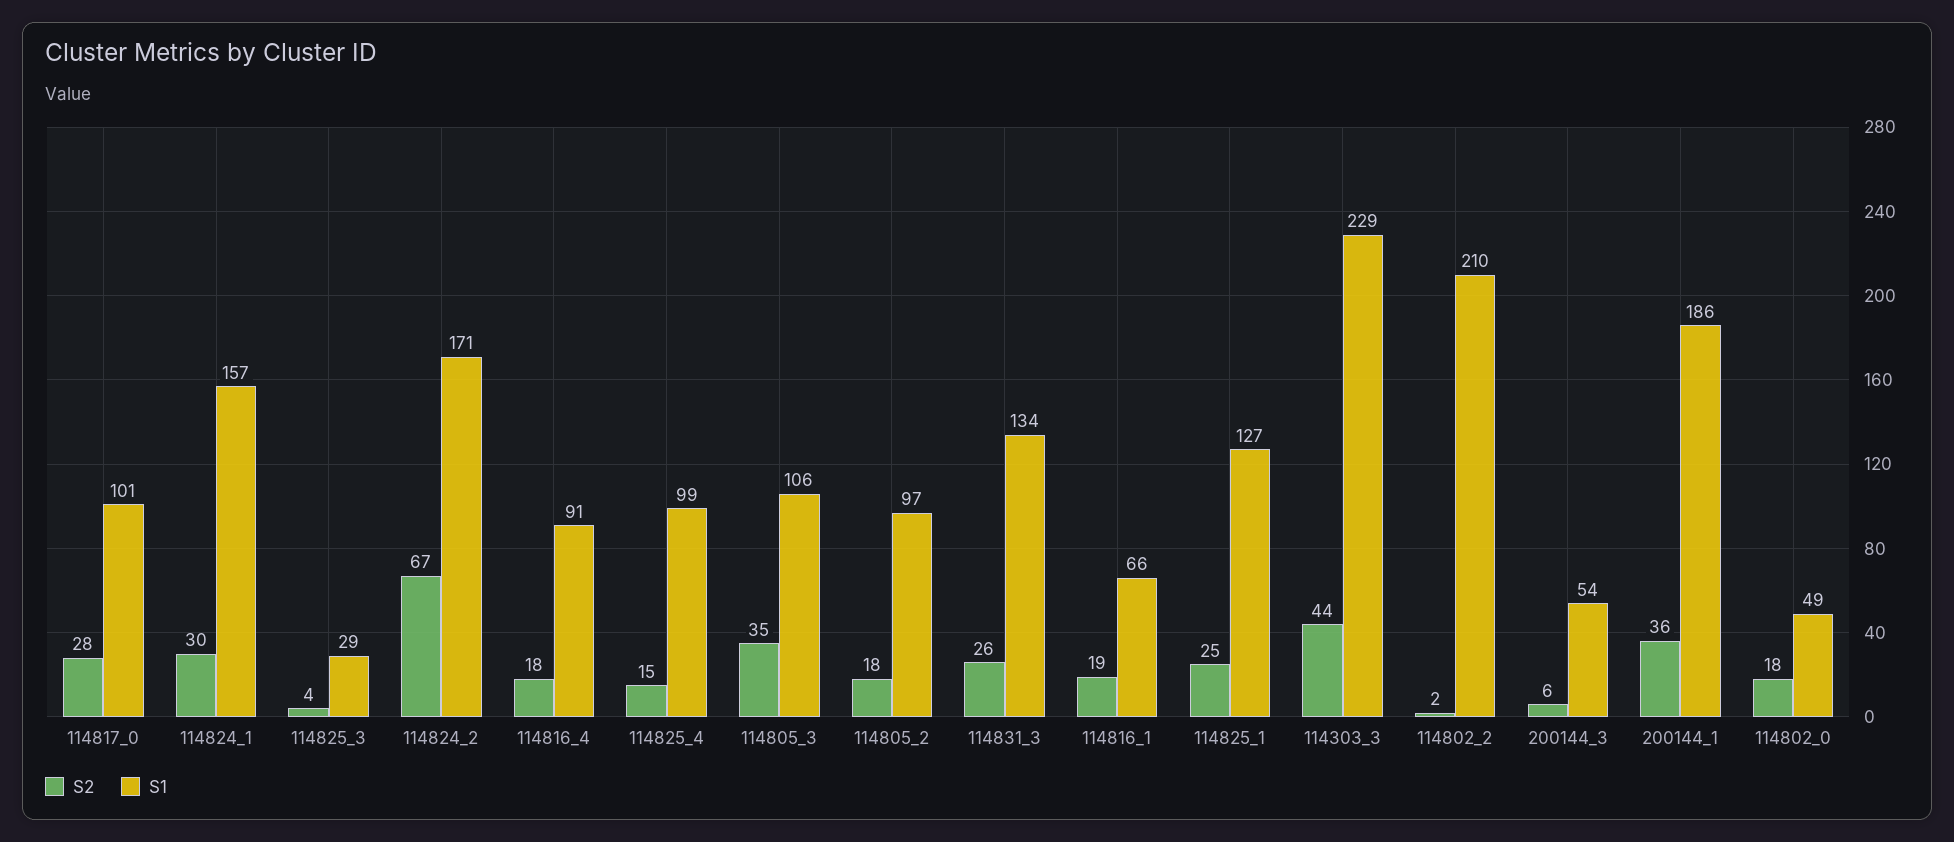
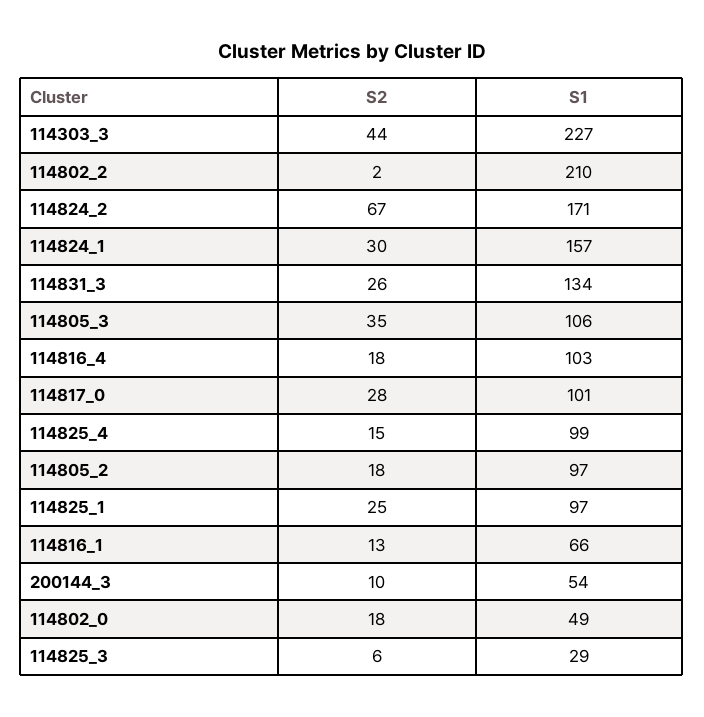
S2, 114825_3: 4 -> 6
S1, 114816_4: 91 -> 103
S2, 114816_1: 19 -> 13
S1, 114825_1: 127 -> 97
S1, 114303_3: 229 -> 227
S2, 200144_3: 6 -> 10
S2, 200144_1: 36 -> none
S1, 200144_1: 186 -> none

